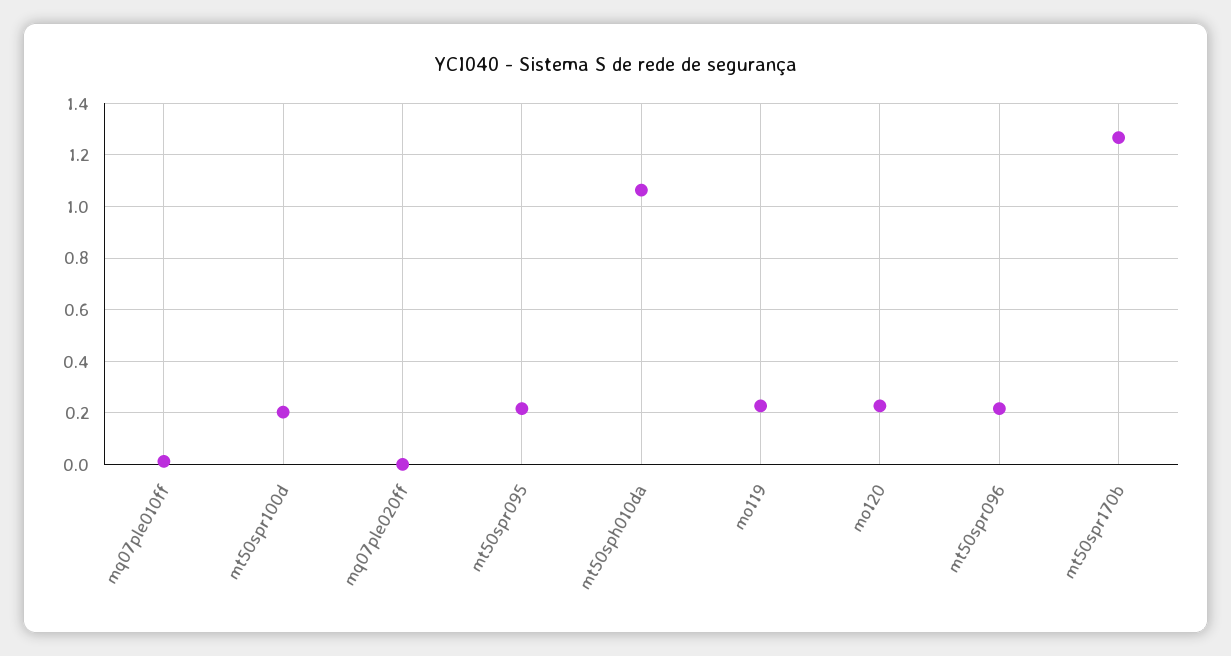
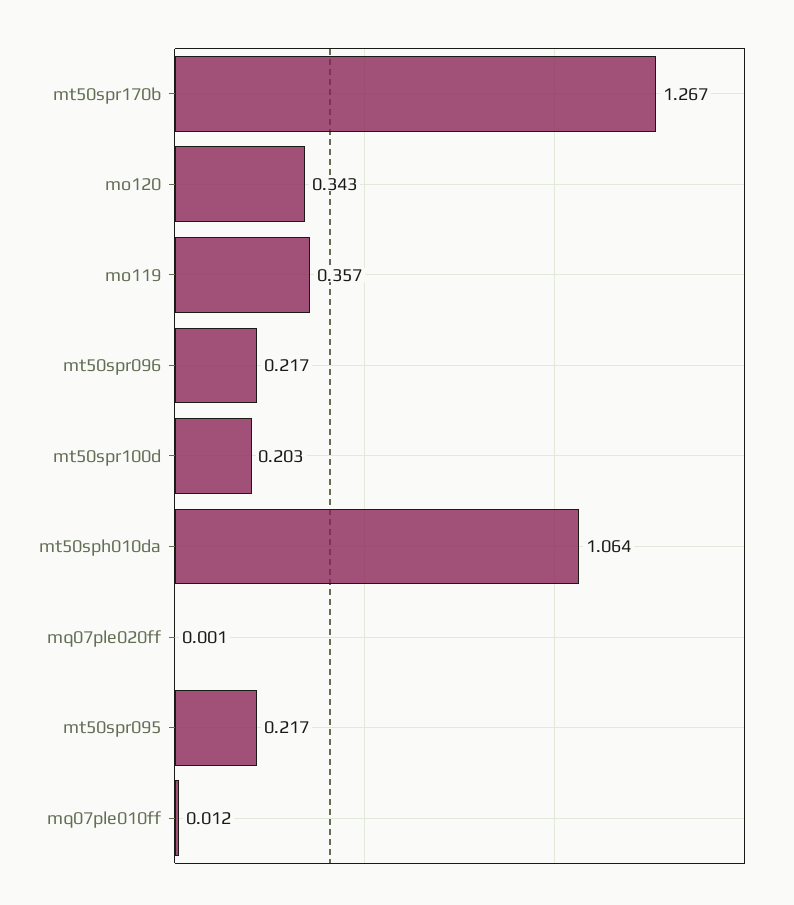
mo119: 0.225 -> 0.357
mo120: 0.225 -> 0.343

